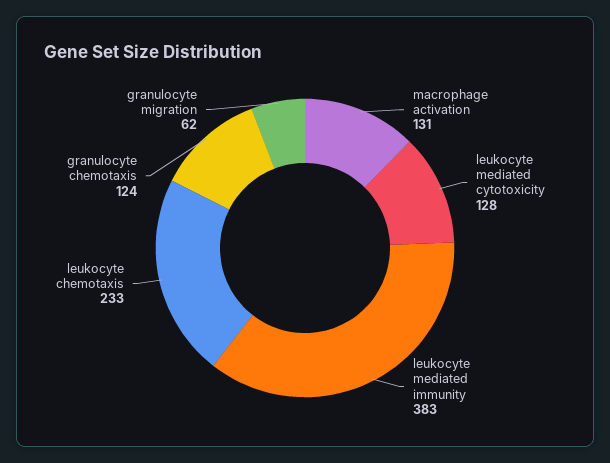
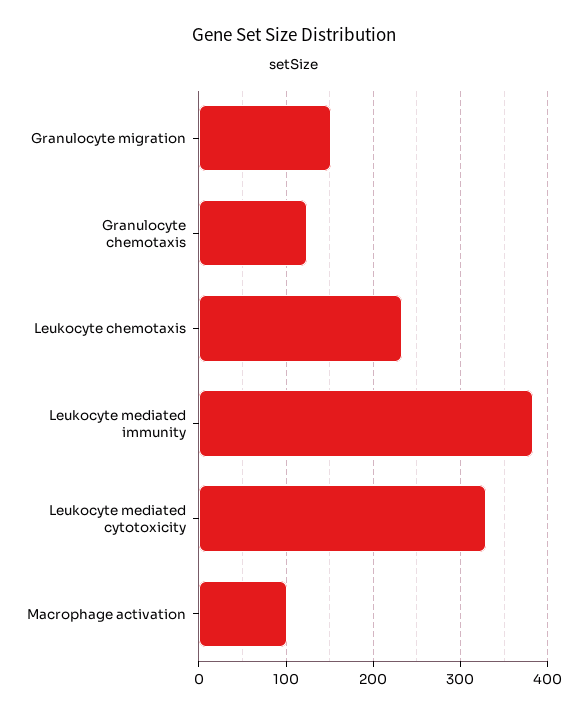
macrophage activation: 131 -> 100
leukocyte mediated cytotoxicity: 128 -> 330
granulocyte migration: 62 -> 150

